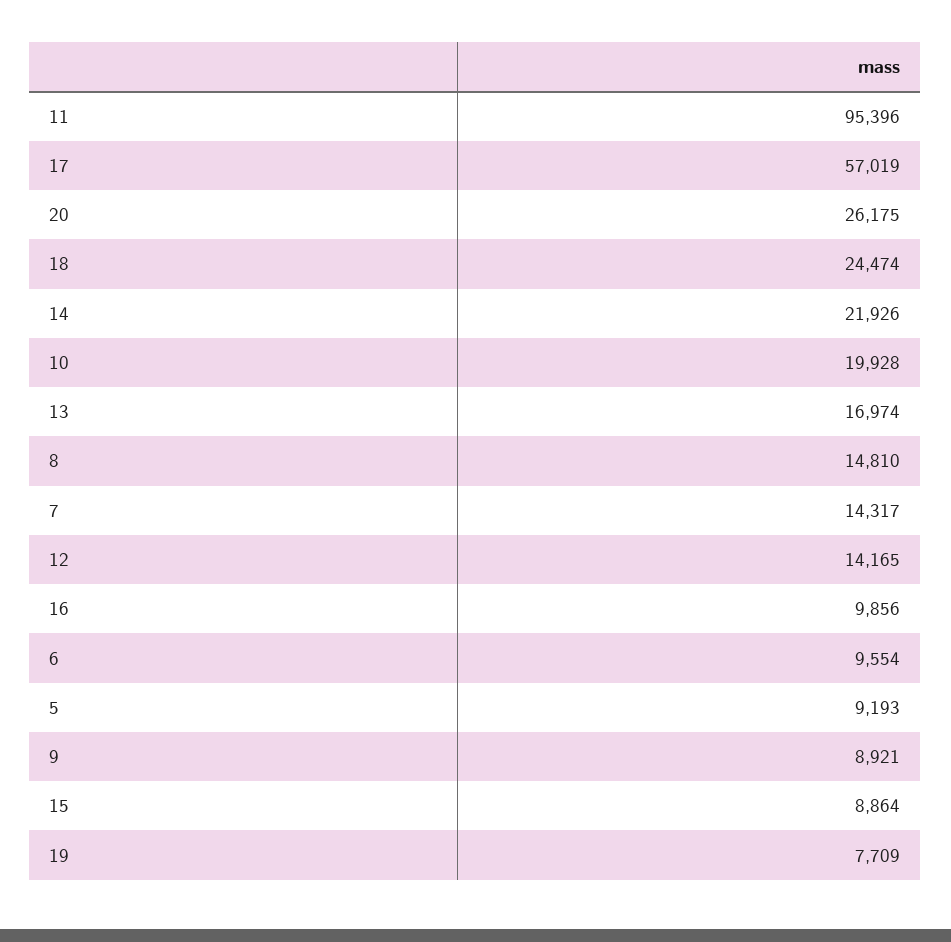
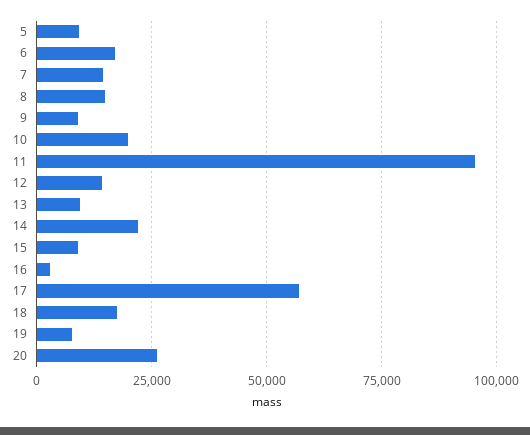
18: 24474 -> 17500
13: 16974 -> 10000
16: 9856 -> 2500
6: 9554 -> 17500

